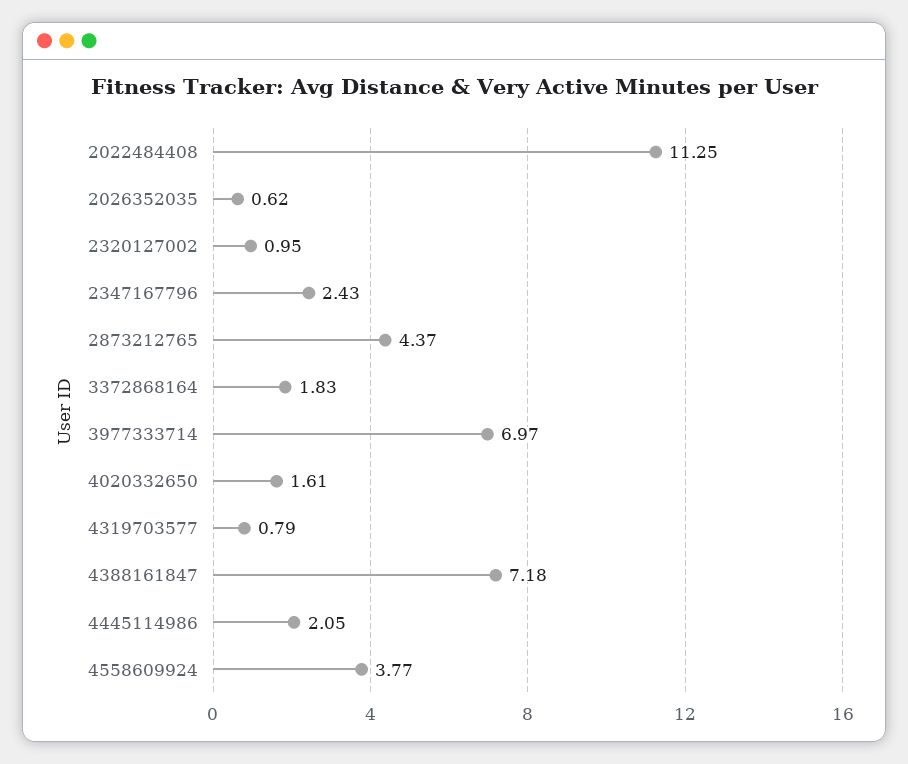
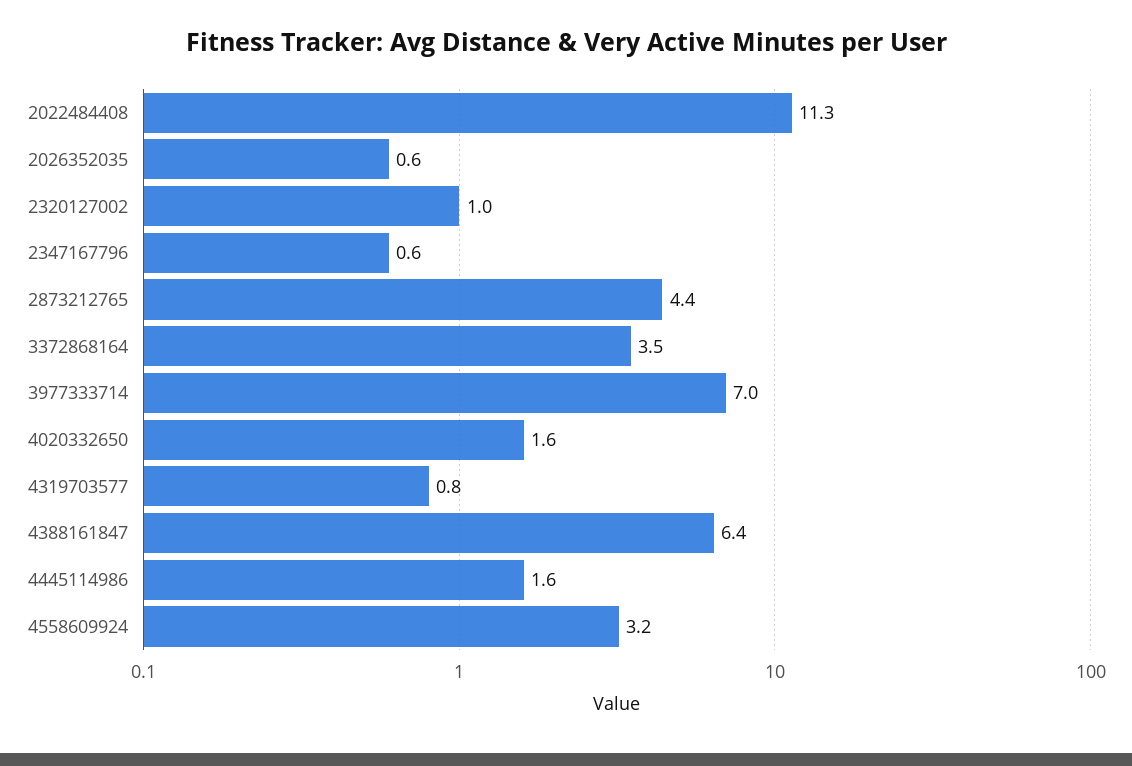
2347167796: 2.43 -> 0.6
3372868164: 1.83 -> 3.5
4388161847: 7.18 -> 6.4
4445114986: 2.05 -> 1.6
4558609924: 3.77 -> 3.2

